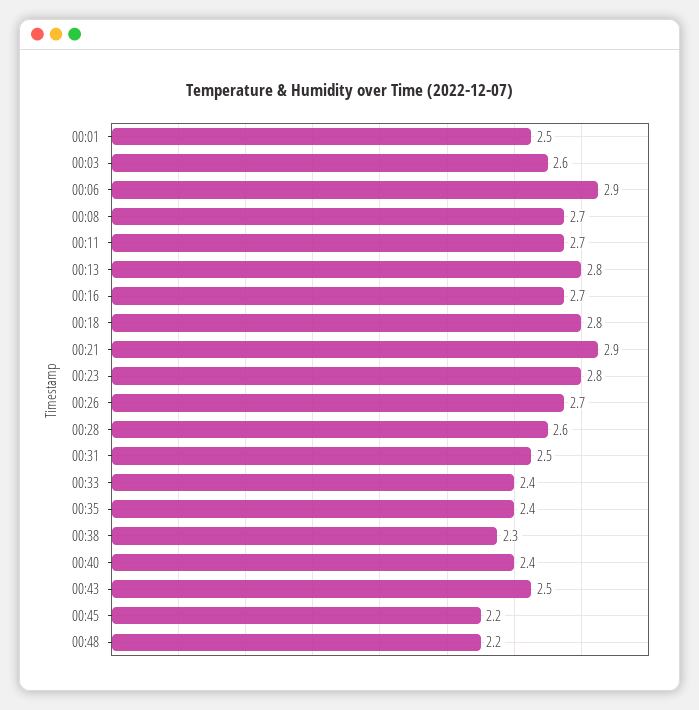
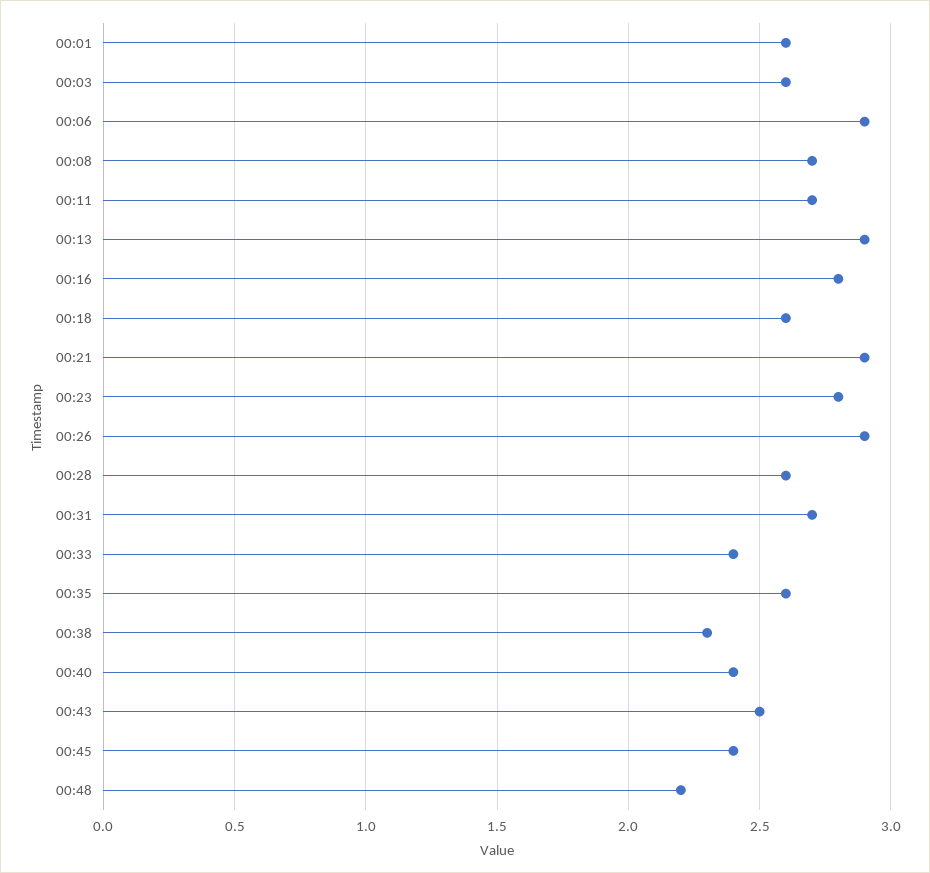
00:01: 2.5 -> 2.6
00:13: 2.8 -> 2.9
00:16: 2.7 -> 2.8
00:18: 2.8 -> 2.6
00:26: 2.7 -> 2.9
00:31: 2.5 -> 2.7
00:35: 2.4 -> 2.6
00:45: 2.2 -> 2.4

